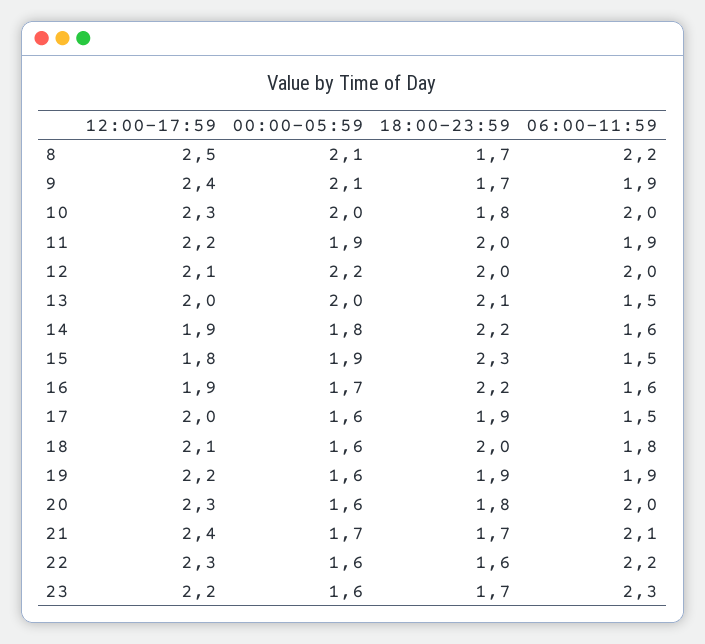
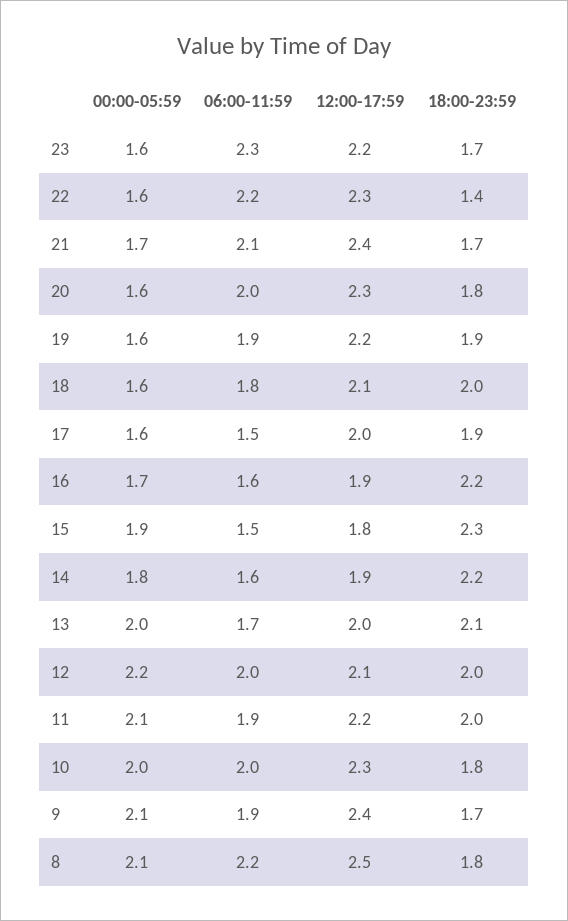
18:00-23:59, 8: 1.7 -> 1.8
00:00-05:59, 11: 1.9 -> 2.1
06:00-11:59, 13: 1.5 -> 1.7
18:00-23:59, 22: 1.6 -> 1.4

